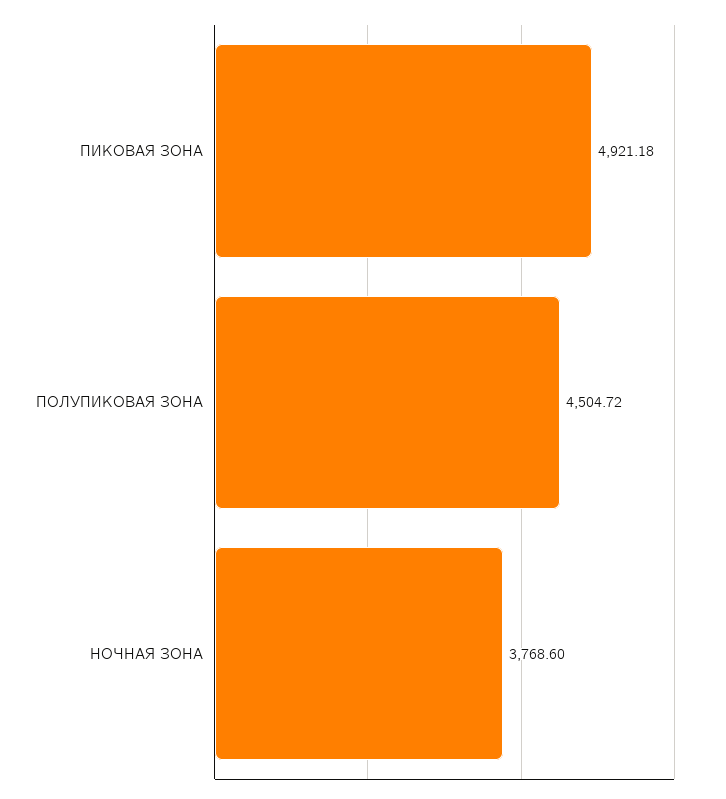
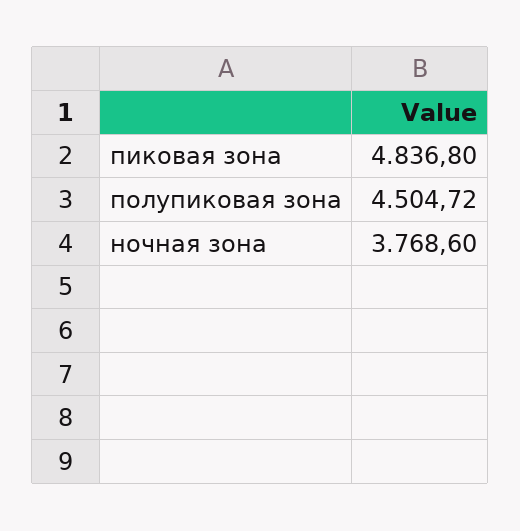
ПИКОВАЯ ЗОНА: 4921.18 -> 4836.8

